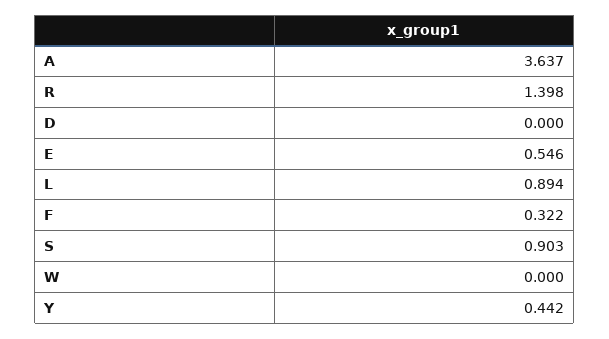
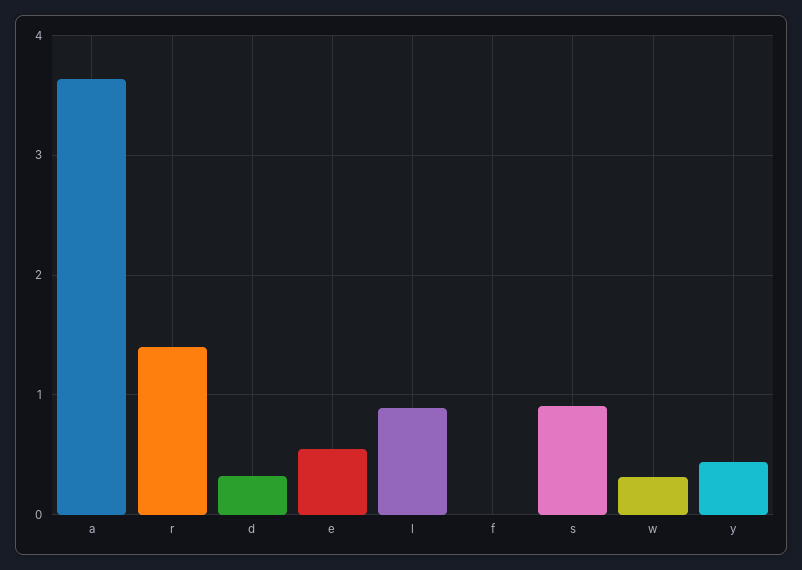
D: 0 -> 0.3
F: 0.322 -> 0
W: 0 -> 0.3

